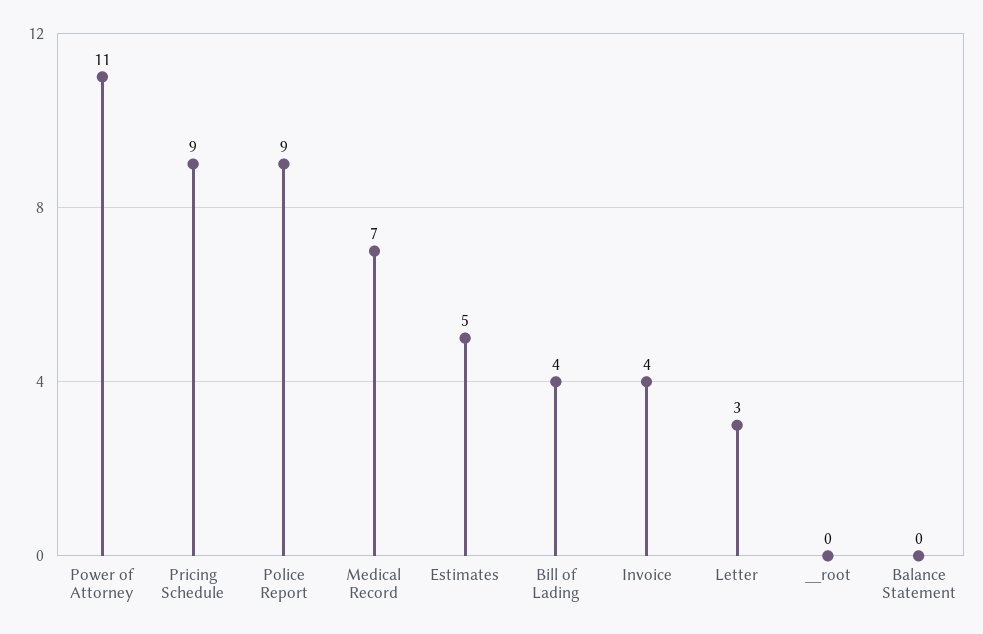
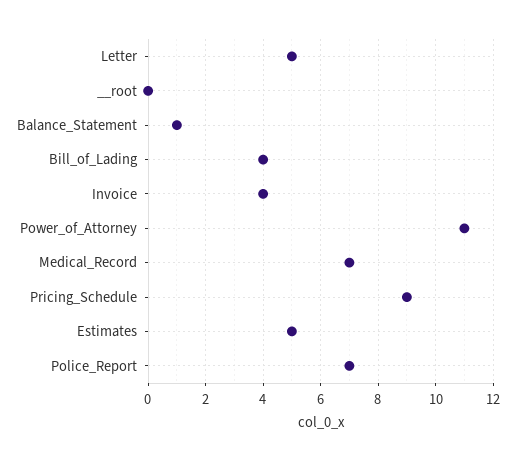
Police Report: 9 -> 7
Letter: 3 -> 5
Balance Statement: 0 -> 1

